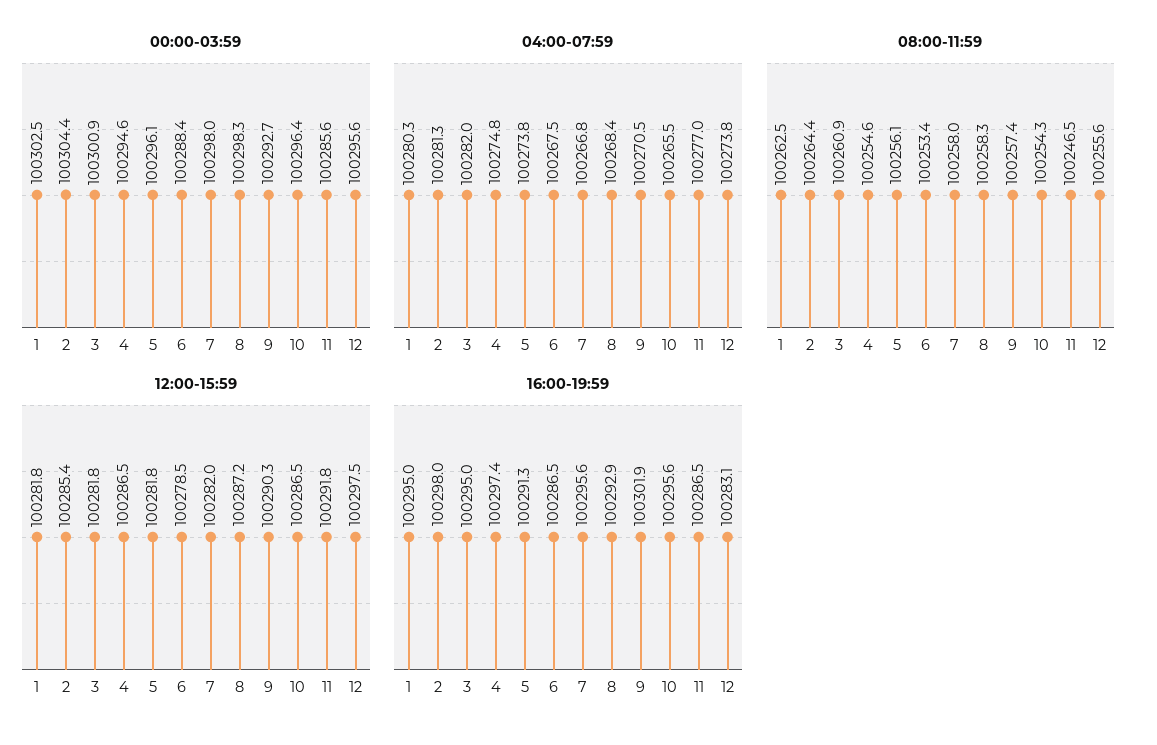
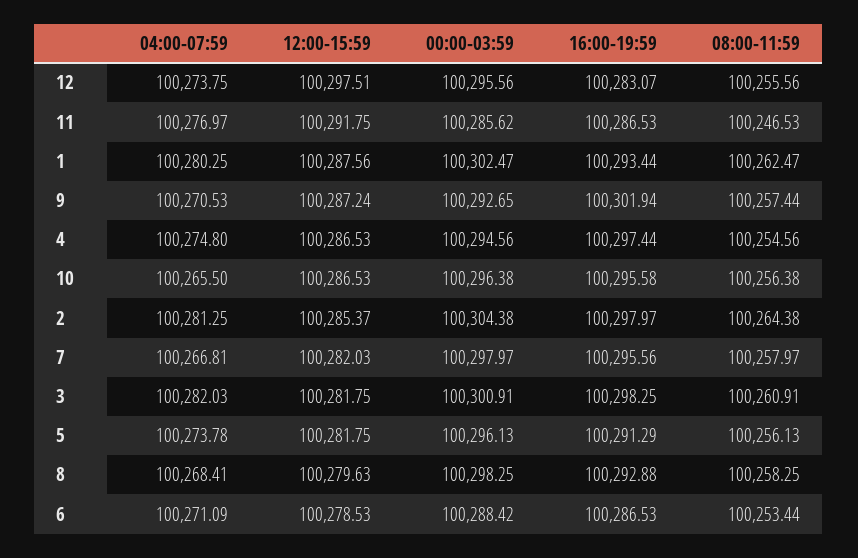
04:00-07:59, 6: 100267.5 -> 100271.09
08:00-11:59, 10: 100254.3 -> 100256.38
12:00-15:59, 1: 100281.8 -> 100287.56
12:00-15:59, 8: 100287.2 -> 100279.63
12:00-15:59, 9: 100290.3 -> 100287.24
16:00-19:59, 1: 100295 -> 100293.44
16:00-19:59, 3: 100295 -> 100298.25

